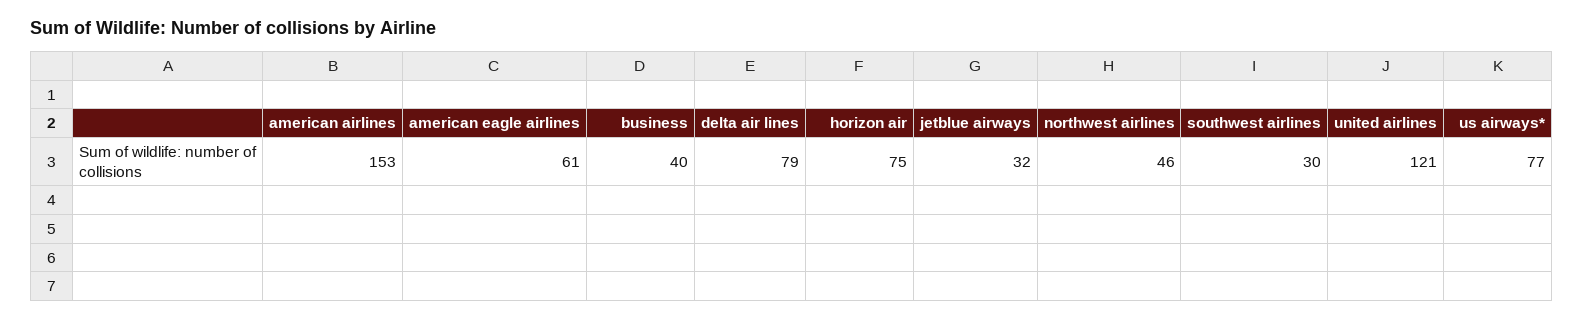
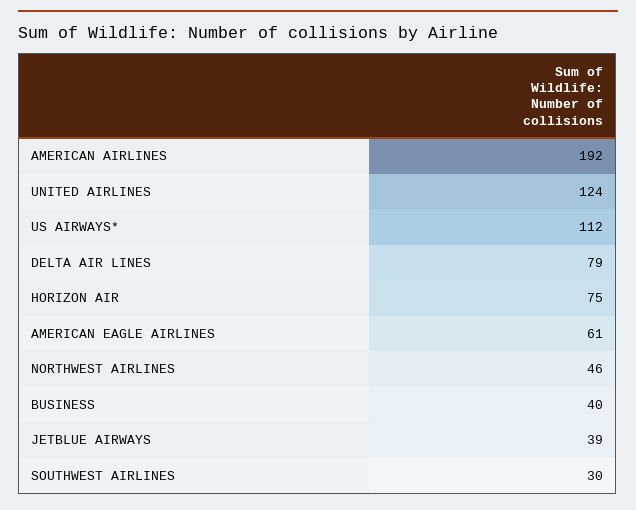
american airlines: 153 -> 192
jetblue airways: 32 -> 39
united airlines: 121 -> 124
us airways*: 77 -> 112

